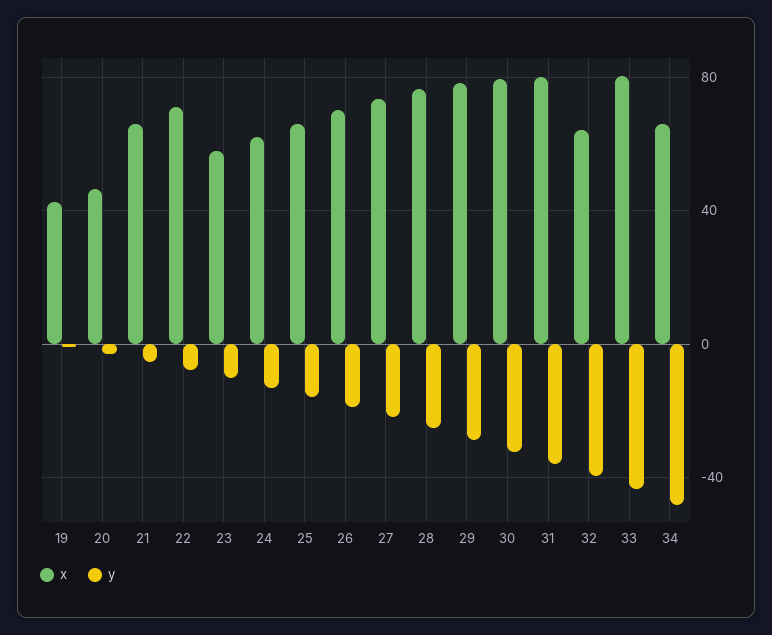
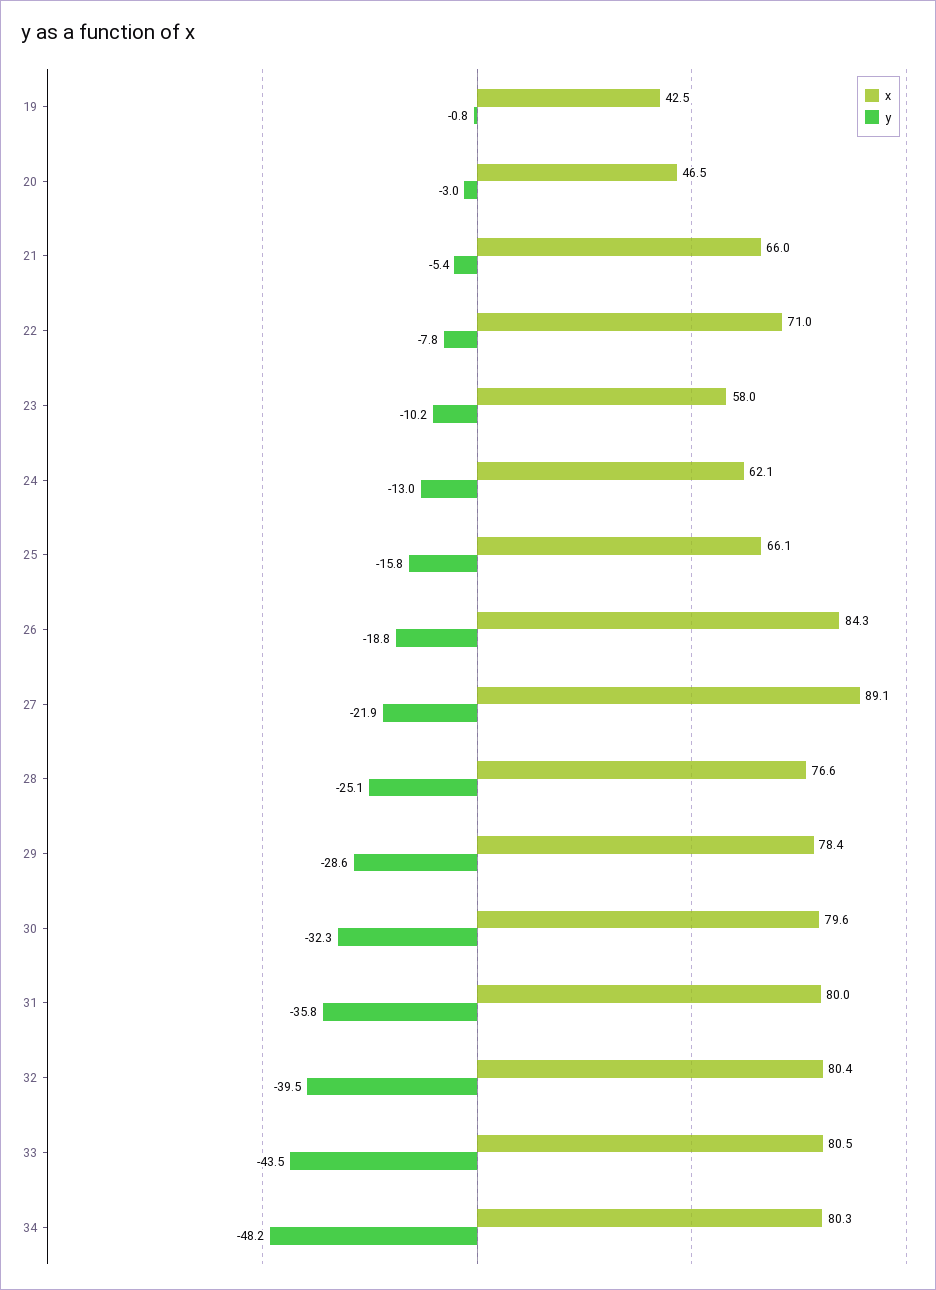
x, 26: 70 -> 84.3
x, 27: 75 -> 89.1
x, 32: 65 -> 80.4
x, 34: 65 -> 80.3

